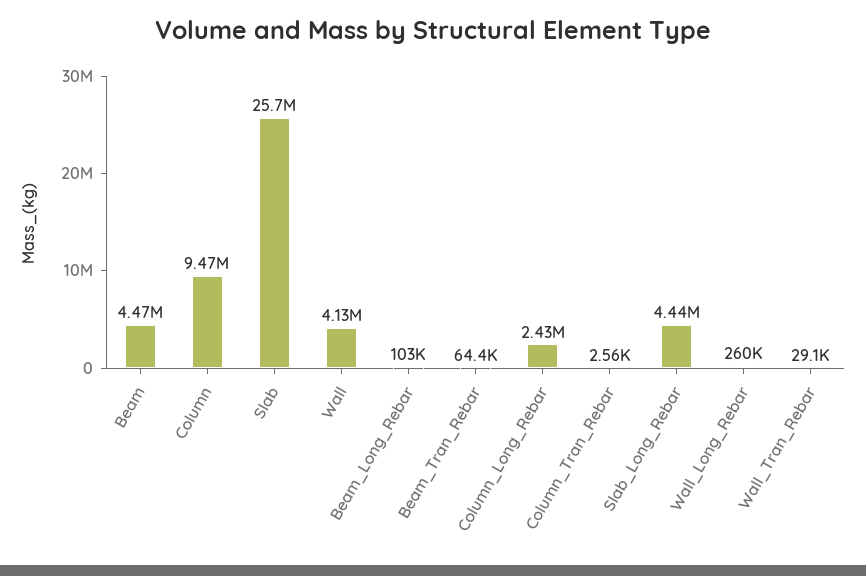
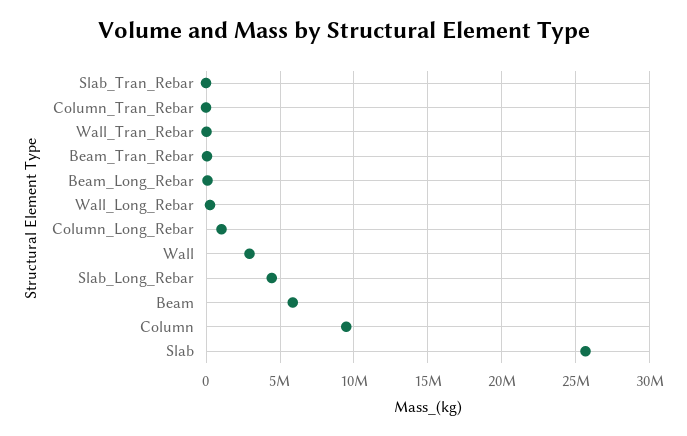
Beam: 4470000 -> 6000000
Wall: 4130000 -> 3000000
Column_Long_Rebar: 2430000 -> 1000000
Slab_Tran_Rebar: none -> 0

